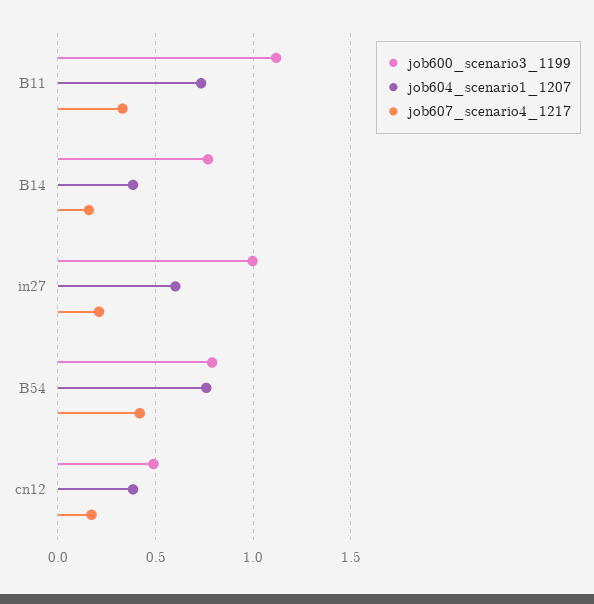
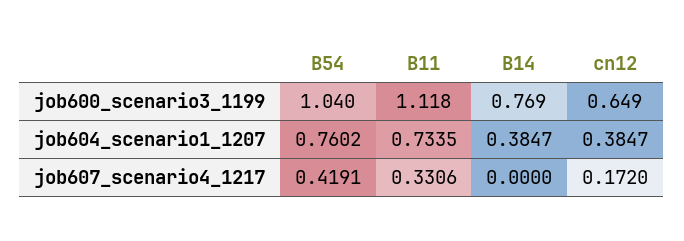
job607_scenario4_1217, B14: 0.15 -> 0
job600_scenario3_1199, in27: 1 -> none
job604_scenario1_1207, in27: 0.6 -> none
job607_scenario4_1217, in27: 0.2 -> none
job600_scenario3_1199, B54: 0.8 -> 1.04
job600_scenario3_1199, cn12: 0.5 -> 0.649

